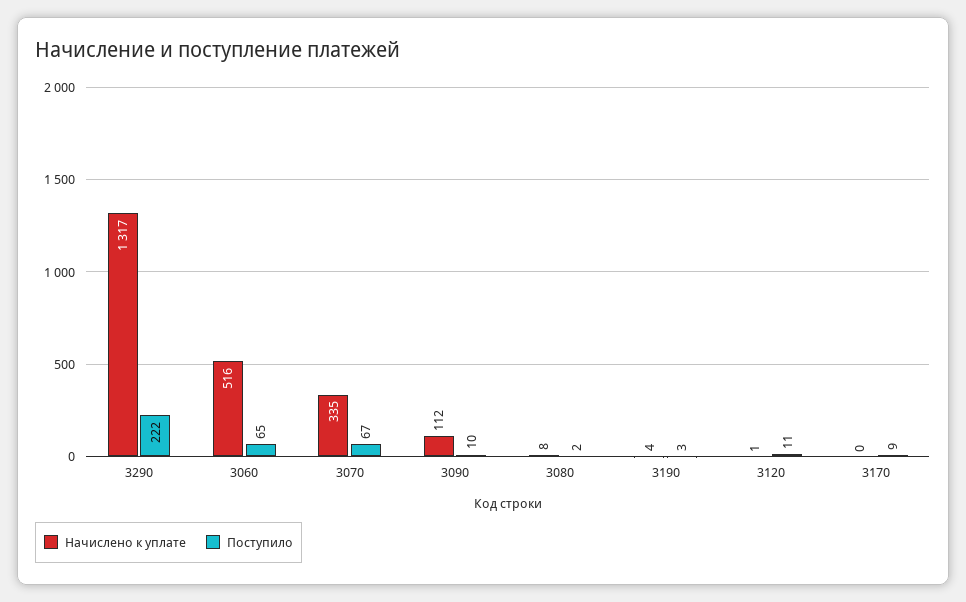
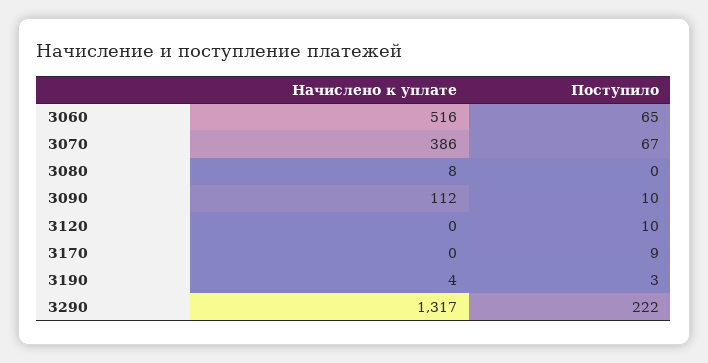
Начислено к уплате, 3070: 335 -> 386
Поступило, 3080: 2 -> 0
Начислено к уплате, 3120: 1 -> 0
Поступило, 3120: 11 -> 10

